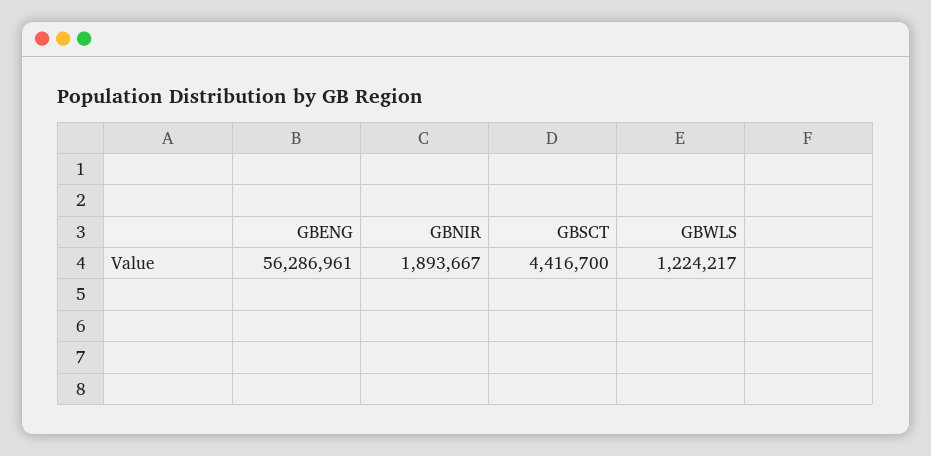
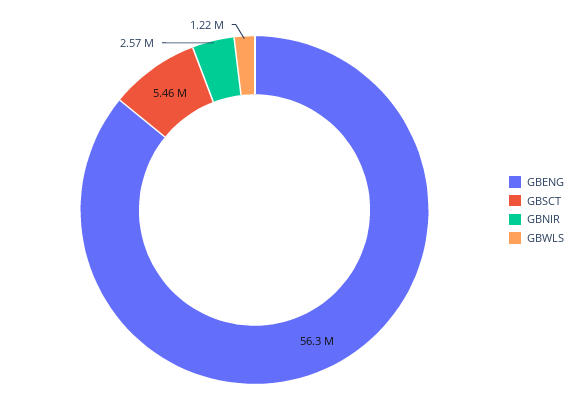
GBNIR: 1893667 -> 2570000
GBSCT: 4416700 -> 5460000

